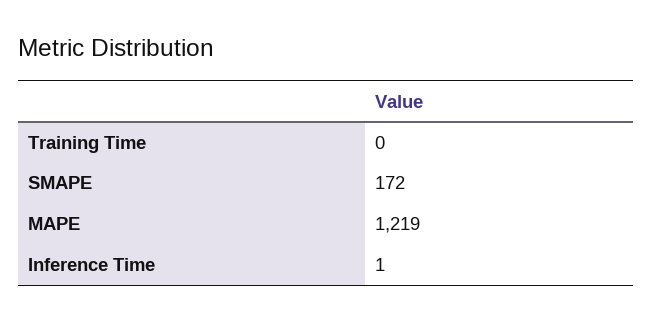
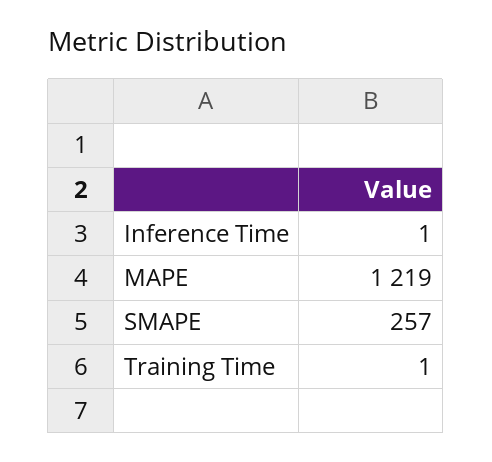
Training Time: 0 -> 1
SMAPE: 172 -> 257

